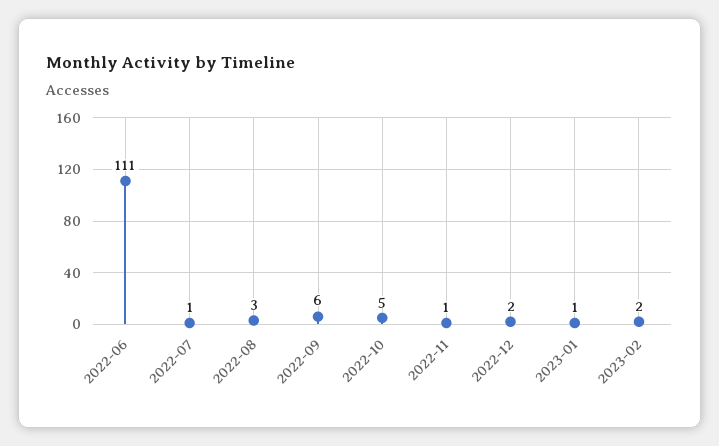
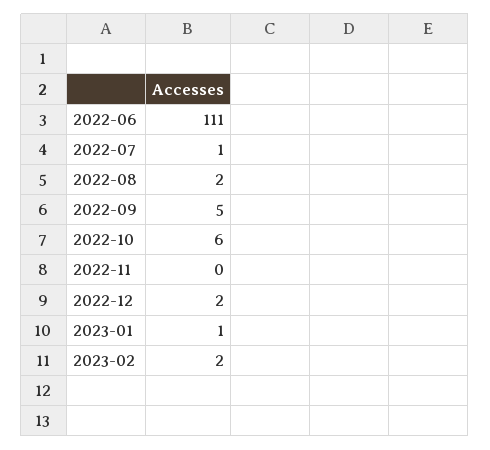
2022-08: 3 -> 2
2022-09: 6 -> 5
2022-10: 5 -> 6
2022-11: 1 -> 0

